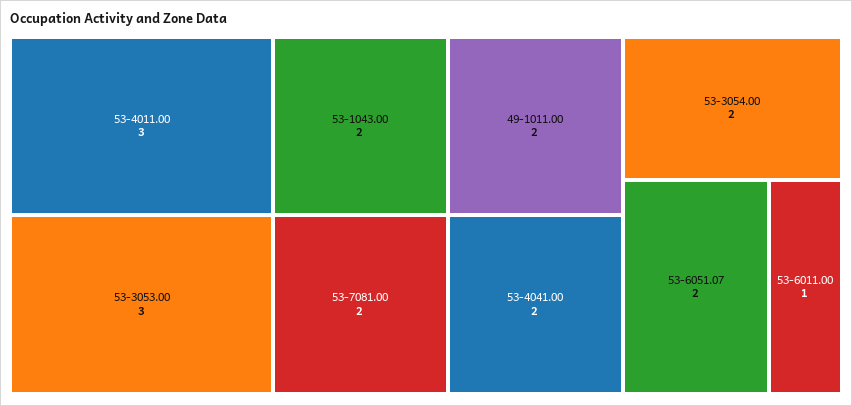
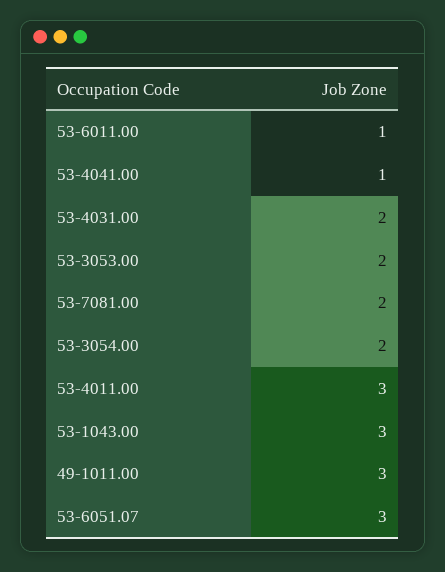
53-3053.00: 3 -> 2
53-1043.00: 2 -> 3
49-1011.00: 2 -> 3
53-4041.00: 2 -> 1
53-6051.07: 2 -> 3
53-4031.00: none -> 2

